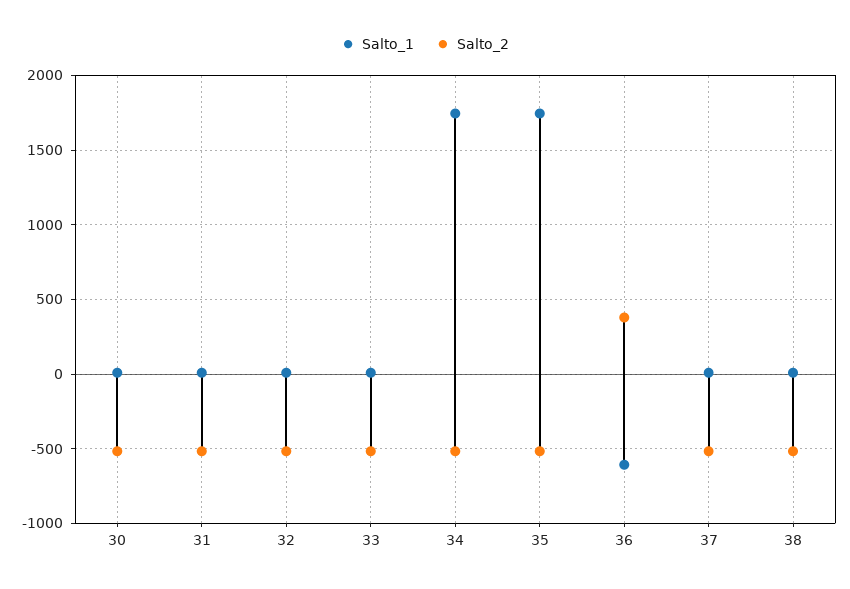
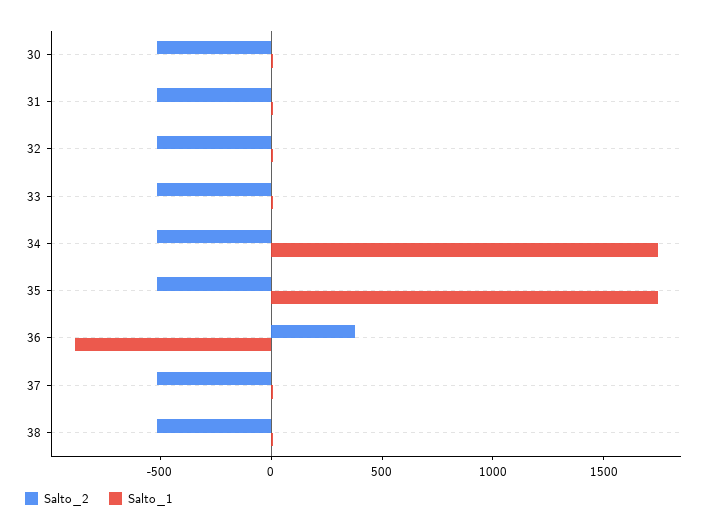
Salto_1, 36: -600 -> -900

